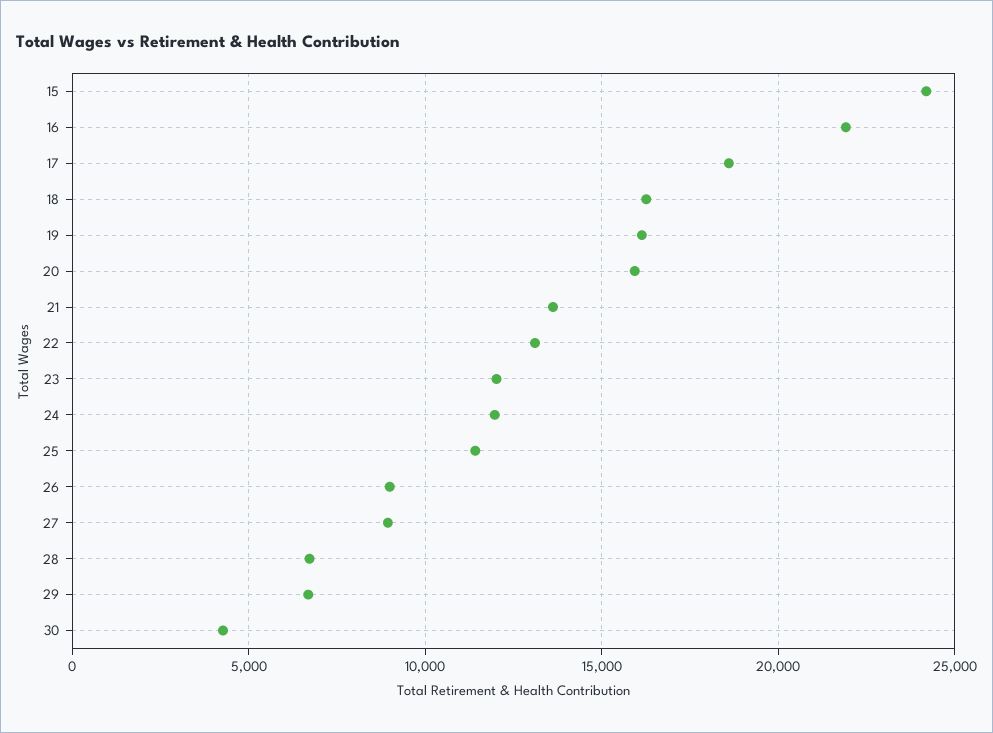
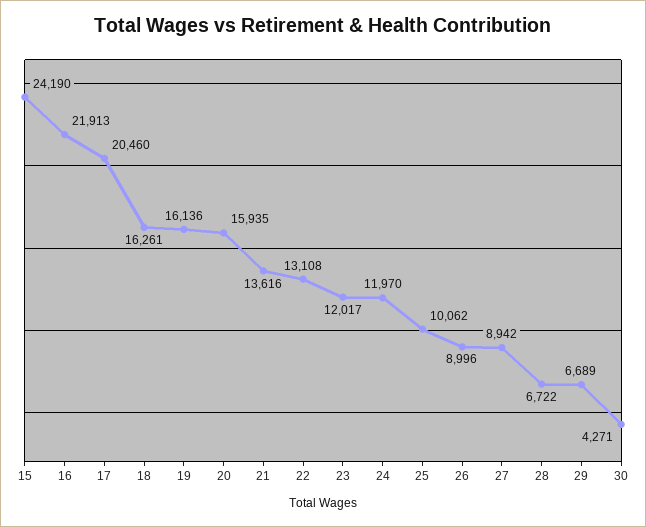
17: 18500 -> 20460
25: 11500 -> 10062

